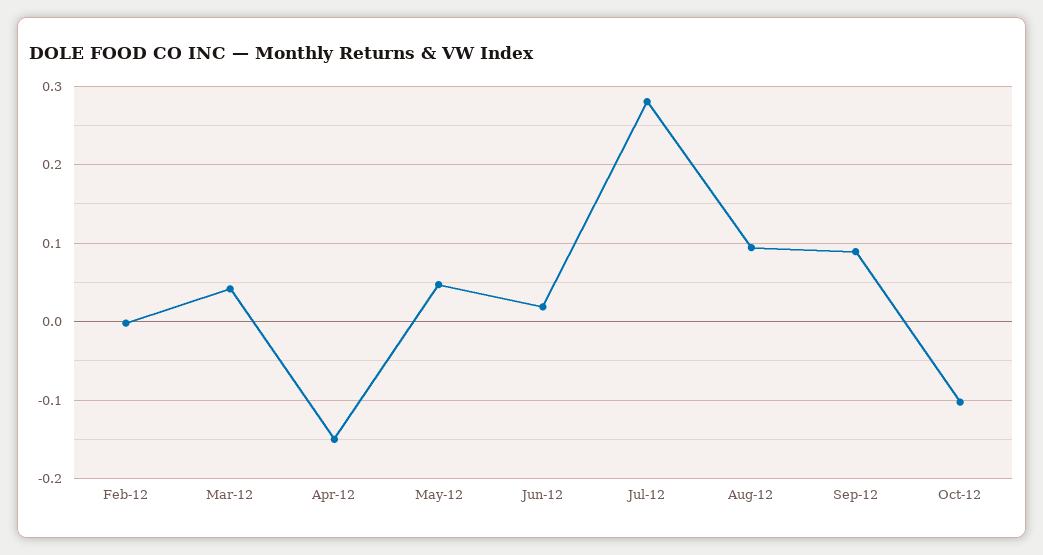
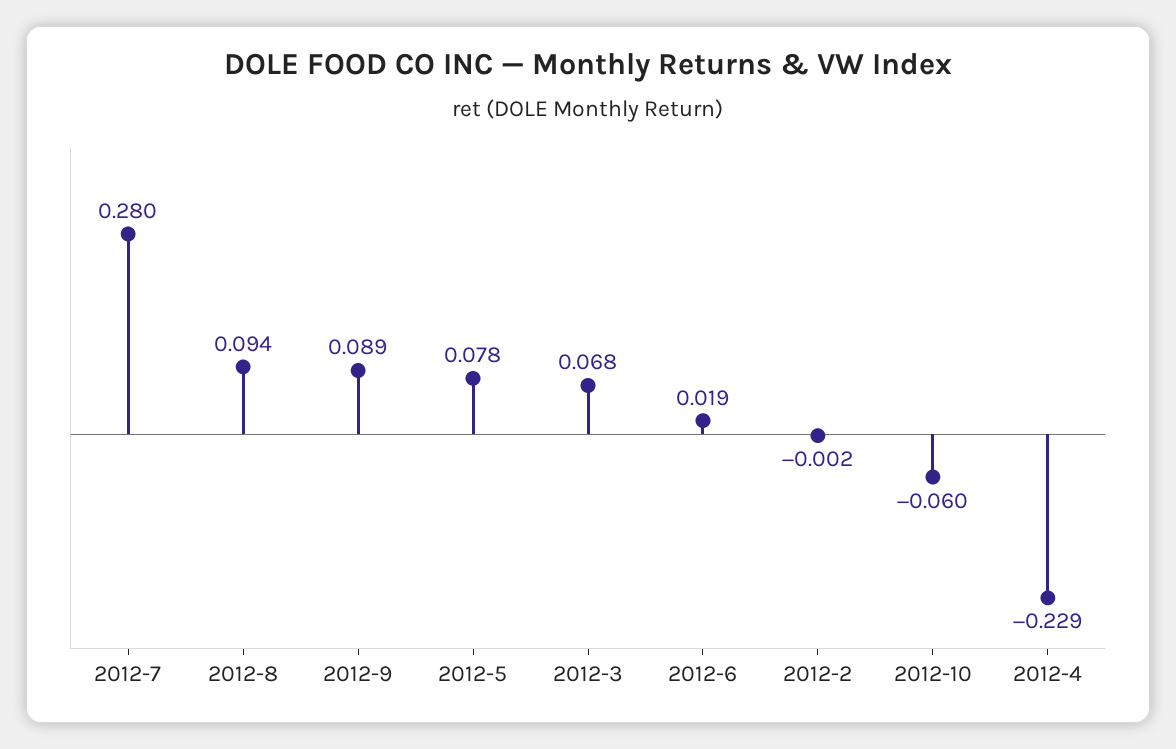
Mar-12: 0.04 -> 0.068
Apr-12: -0.15 -> -0.229
May-12: 0.05 -> 0.078
Oct-12: -0.1 -> -0.06

